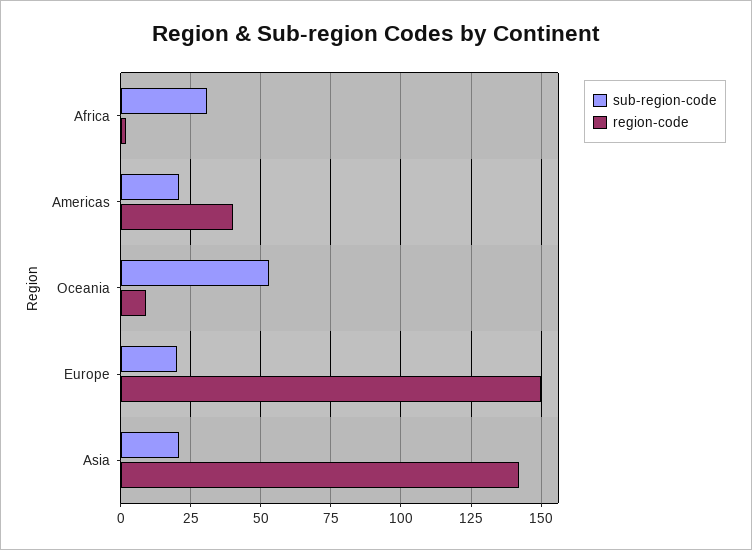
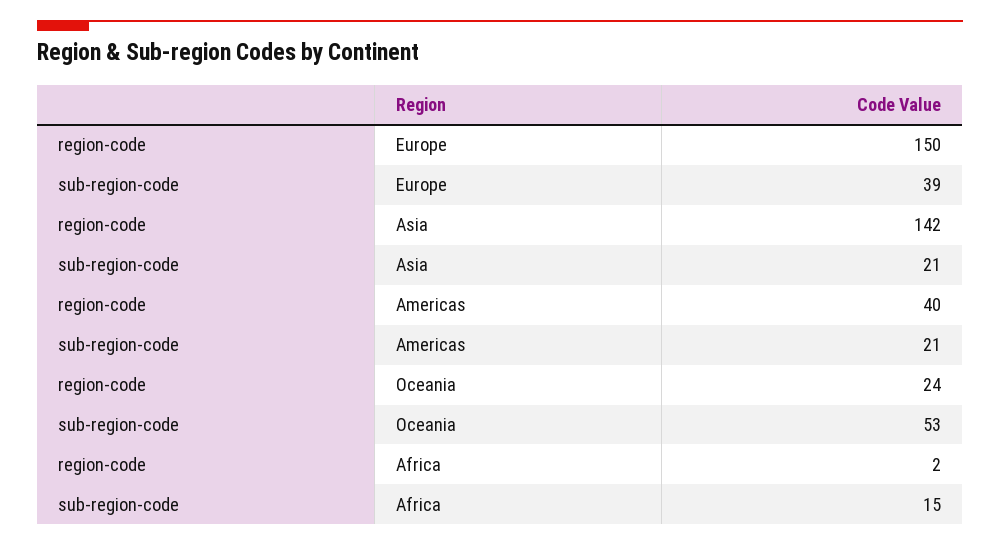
sub-region-code, Africa: 30 -> 15
region-code, Oceania: 10 -> 24
sub-region-code, Europe: 20 -> 39

